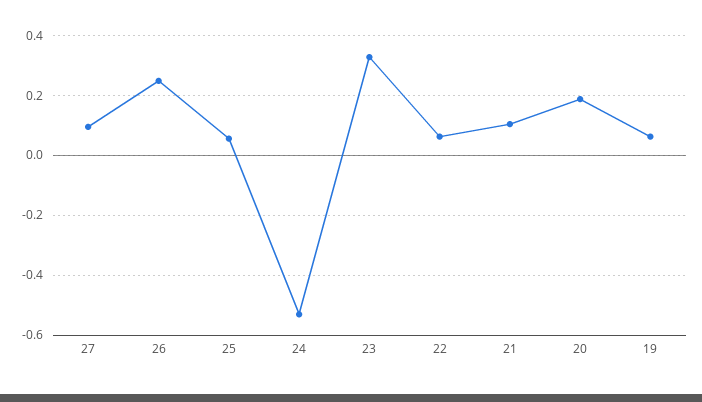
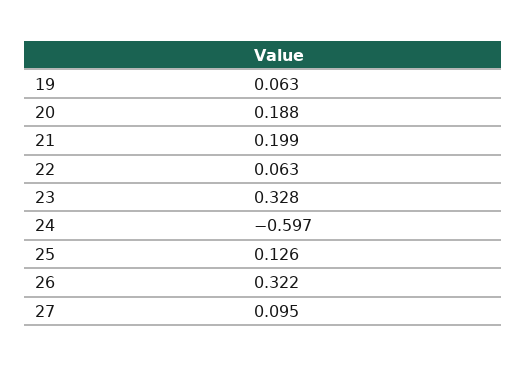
26: 0.25 -> 0.322
25: 0.05 -> 0.126
24: -0.525 -> -0.597
21: 0.1 -> 0.199

